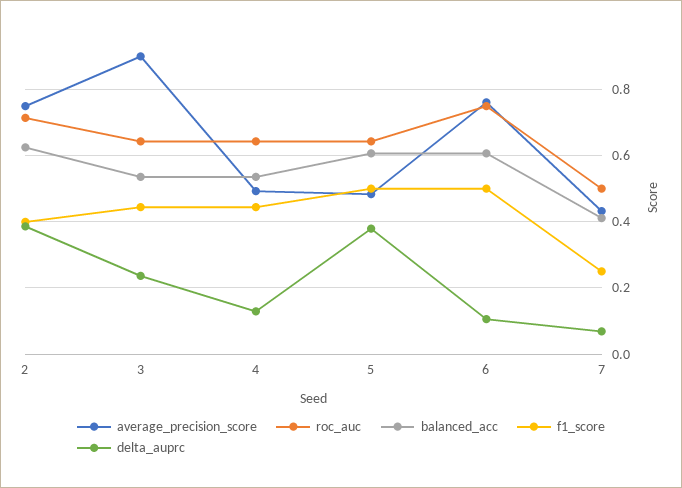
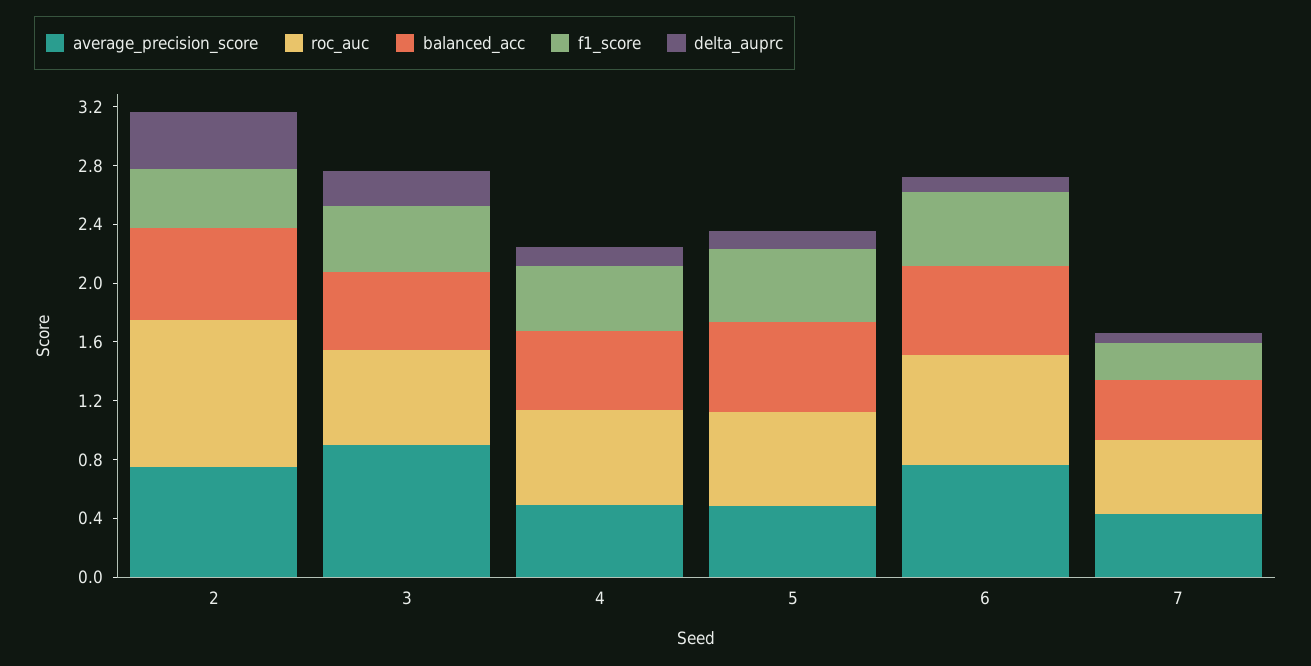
roc_auc, 2: 0.72 -> 1
delta_auprc, 5: 0.38 -> 0.1

